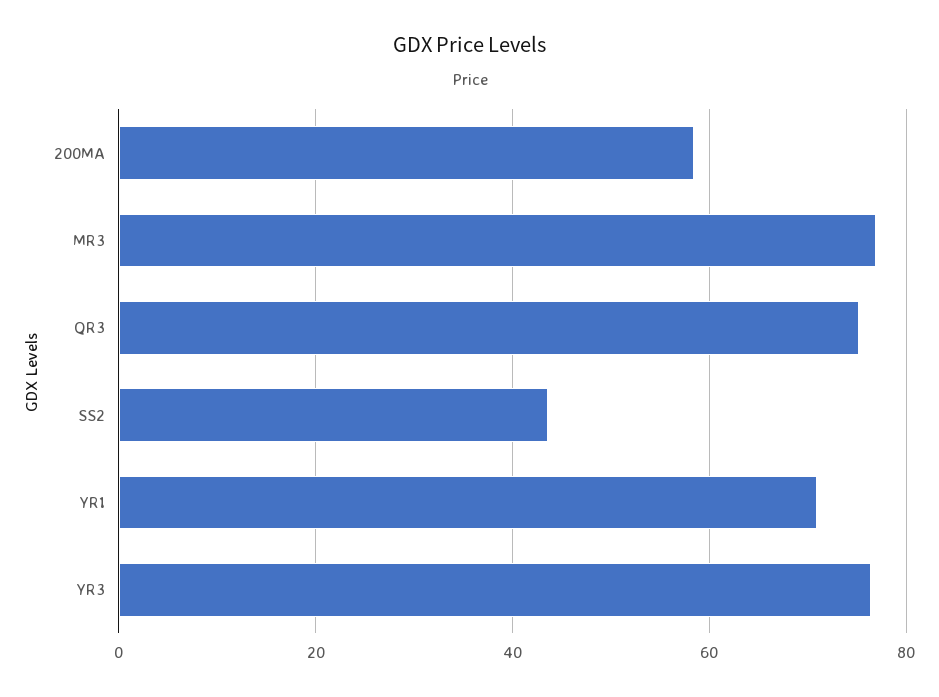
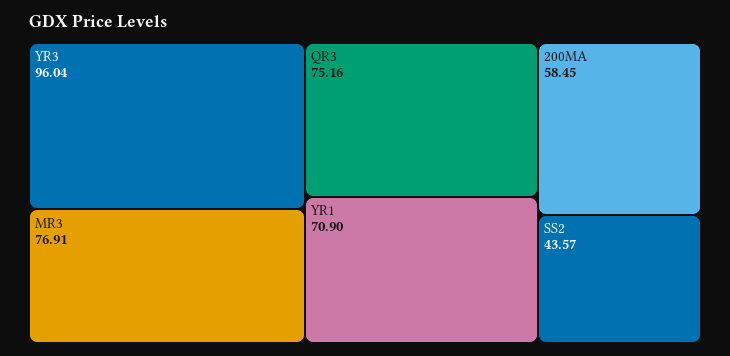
YR3: 76 -> 96.04

